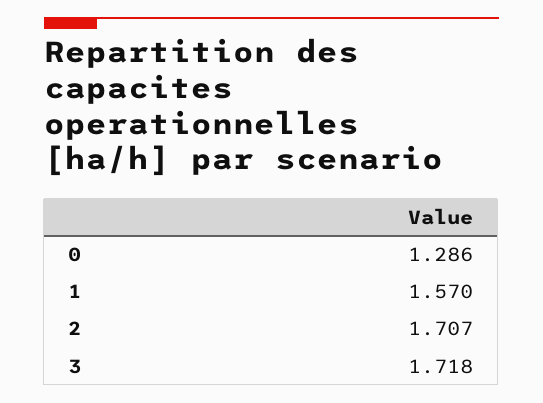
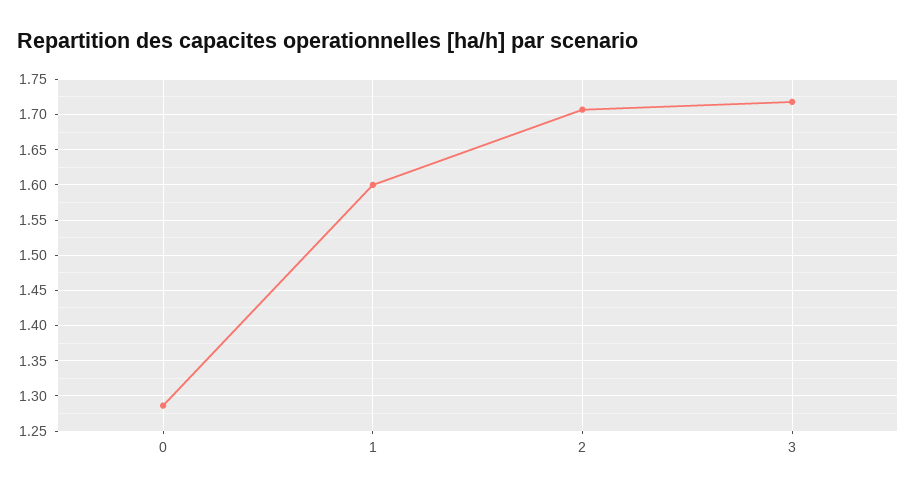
1: 1.57 -> 1.6

